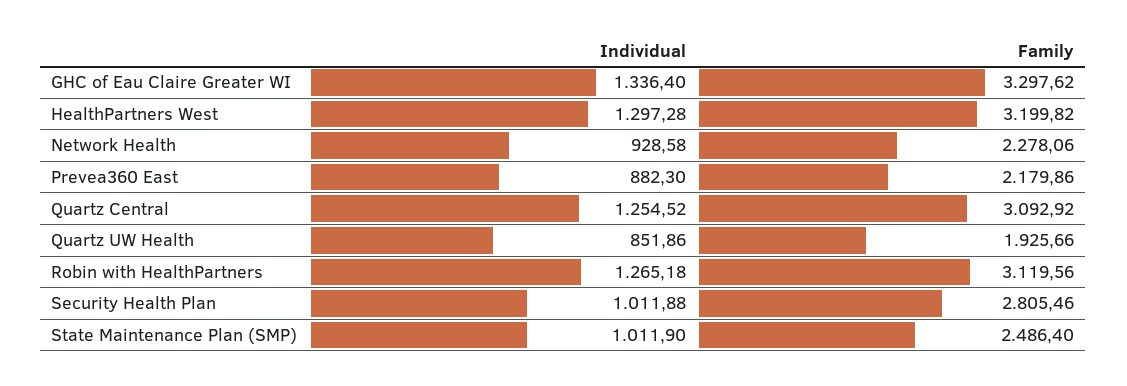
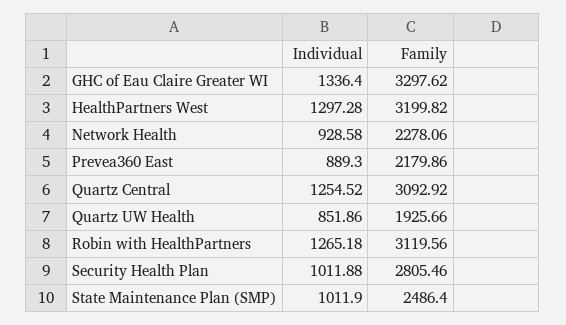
Individual, Prevea360 East: 882.3 -> 889.3

